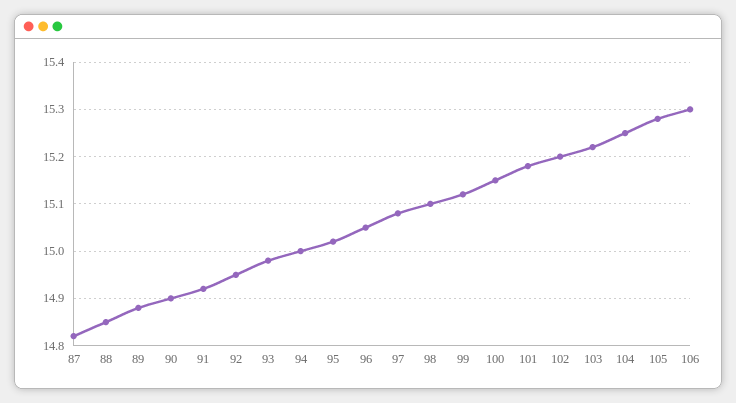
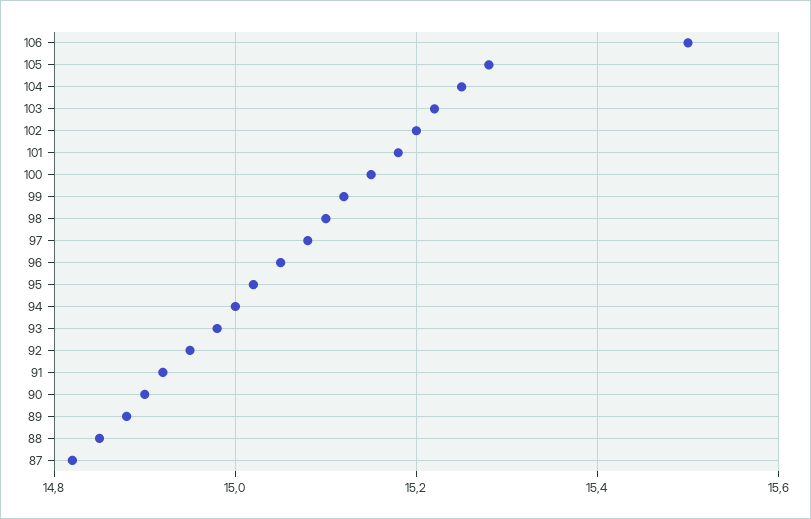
106: 15.3 -> 15.5

